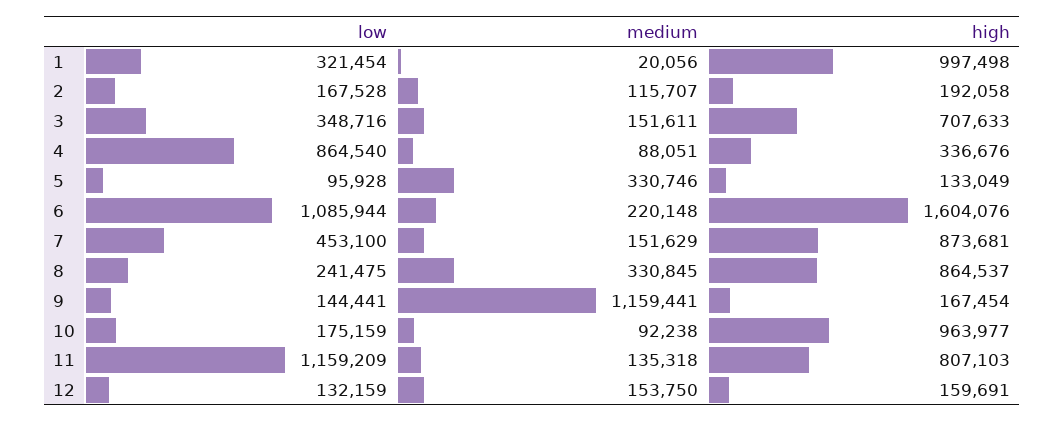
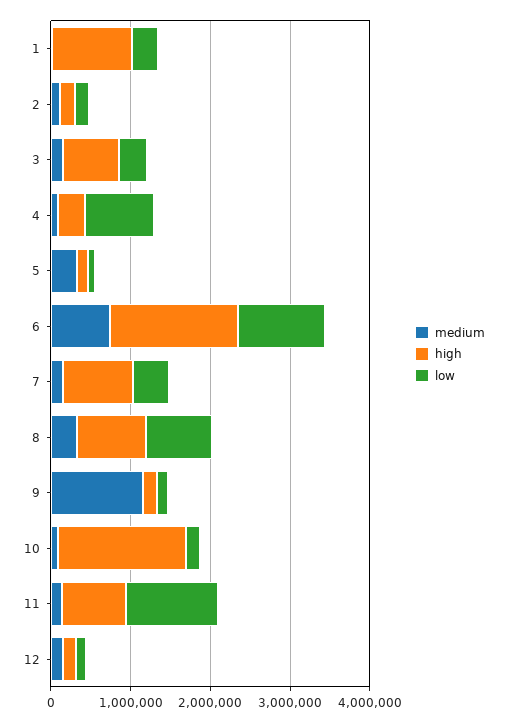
medium, 6: 220148 -> 800000
low, 8: 241475 -> 800000
high, 10: 963977 -> 1600000

